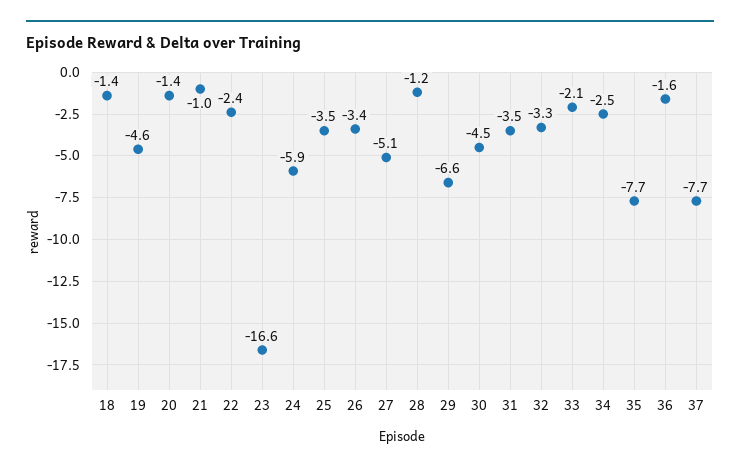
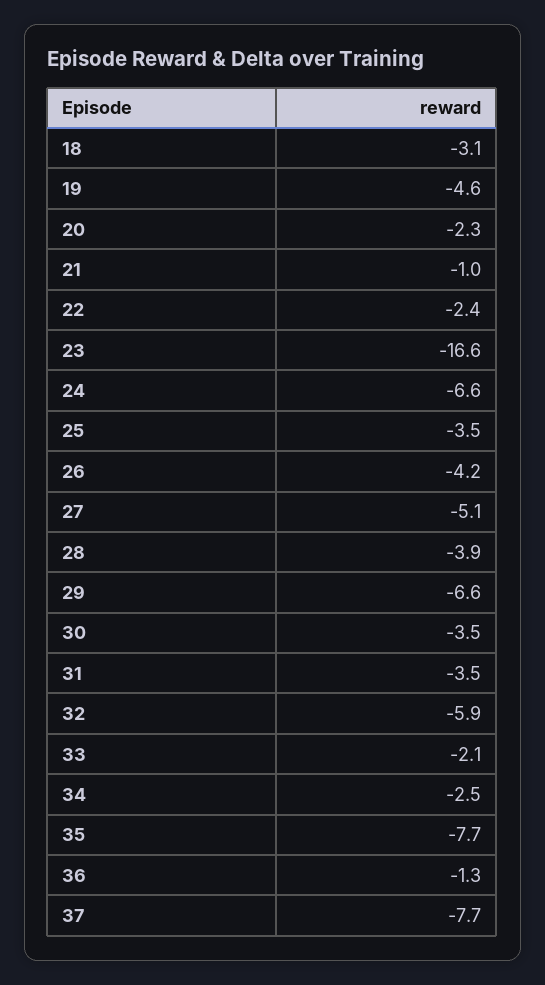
18: -1.4 -> -3.1
20: -1.4 -> -2.3
24: -5.9 -> -6.6
26: -3.4 -> -4.2
28: -1.2 -> -3.9
30: -4.5 -> -3.5
32: -3.3 -> -5.9
36: -1.6 -> -1.3

